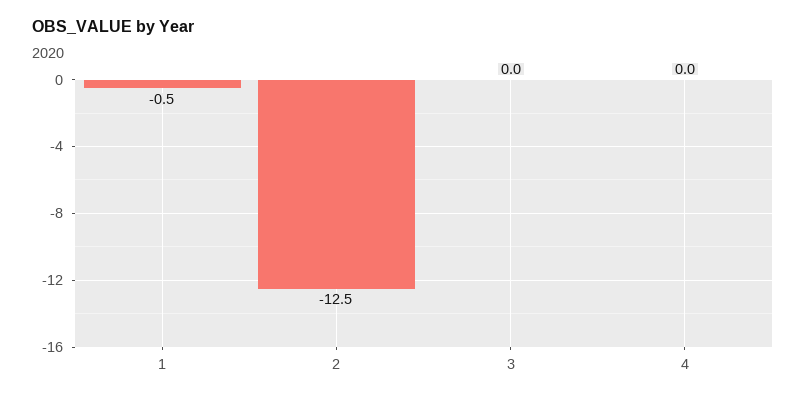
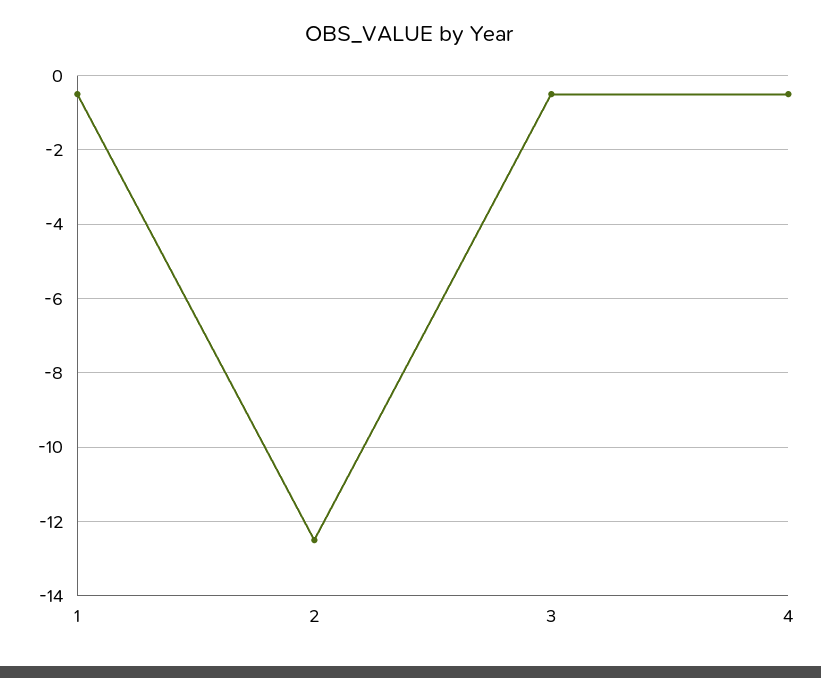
3: 0 -> -0.5
4: 0 -> -0.5

